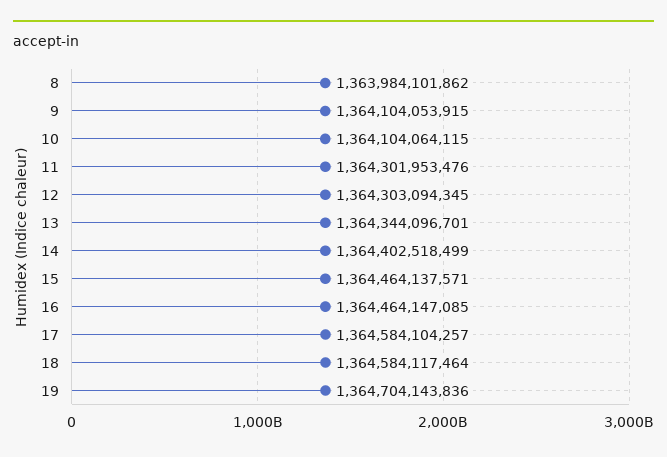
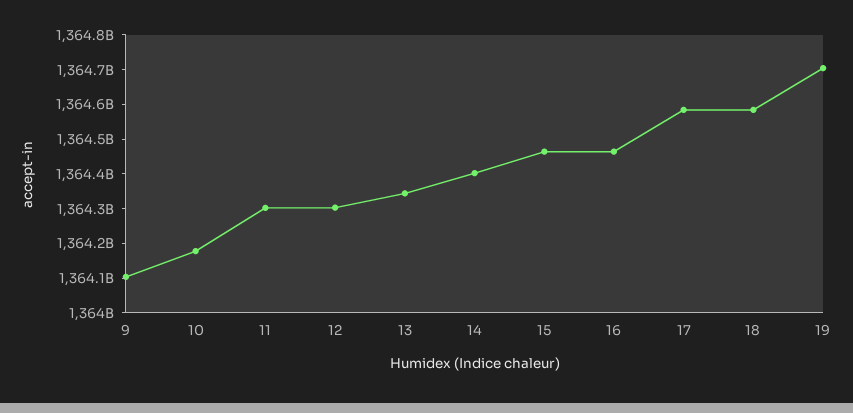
8: 1363984101862 -> none
10: 1364104064115 -> 1364175000000

